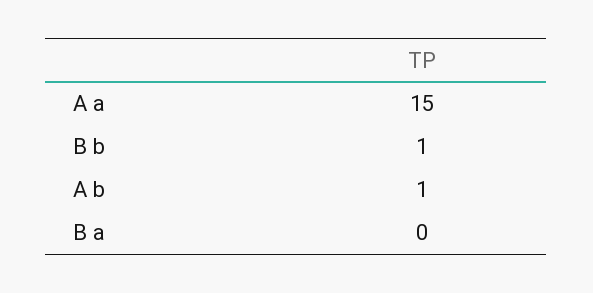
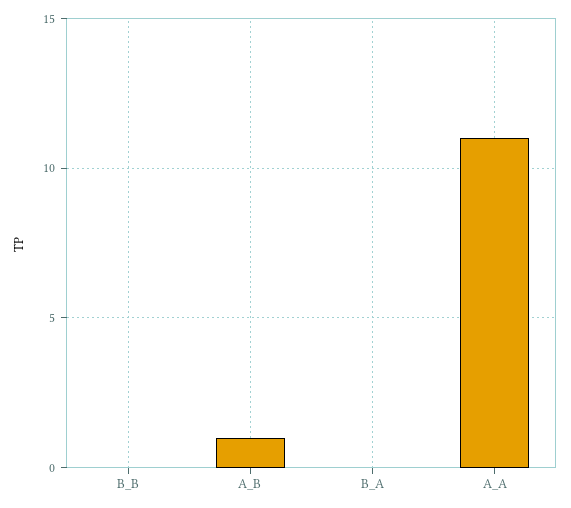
A a: 15 -> 11
B b: 1 -> 0

